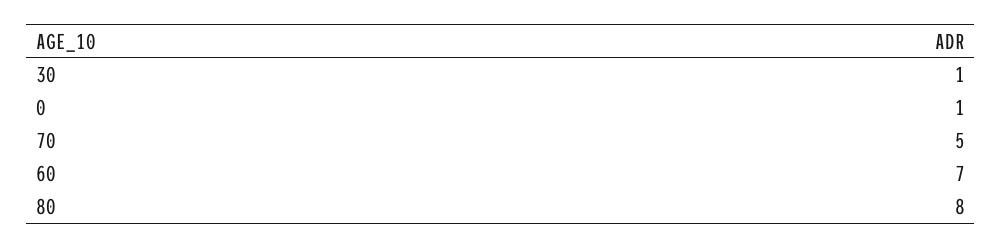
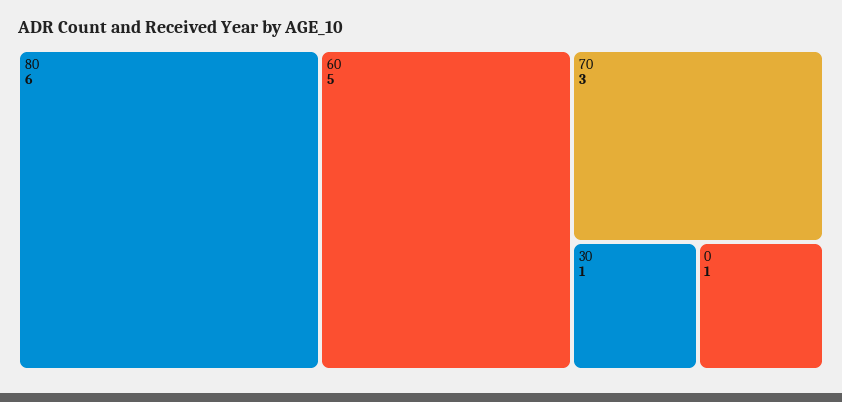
70: 5 -> 3
60: 7 -> 5
80: 8 -> 6

